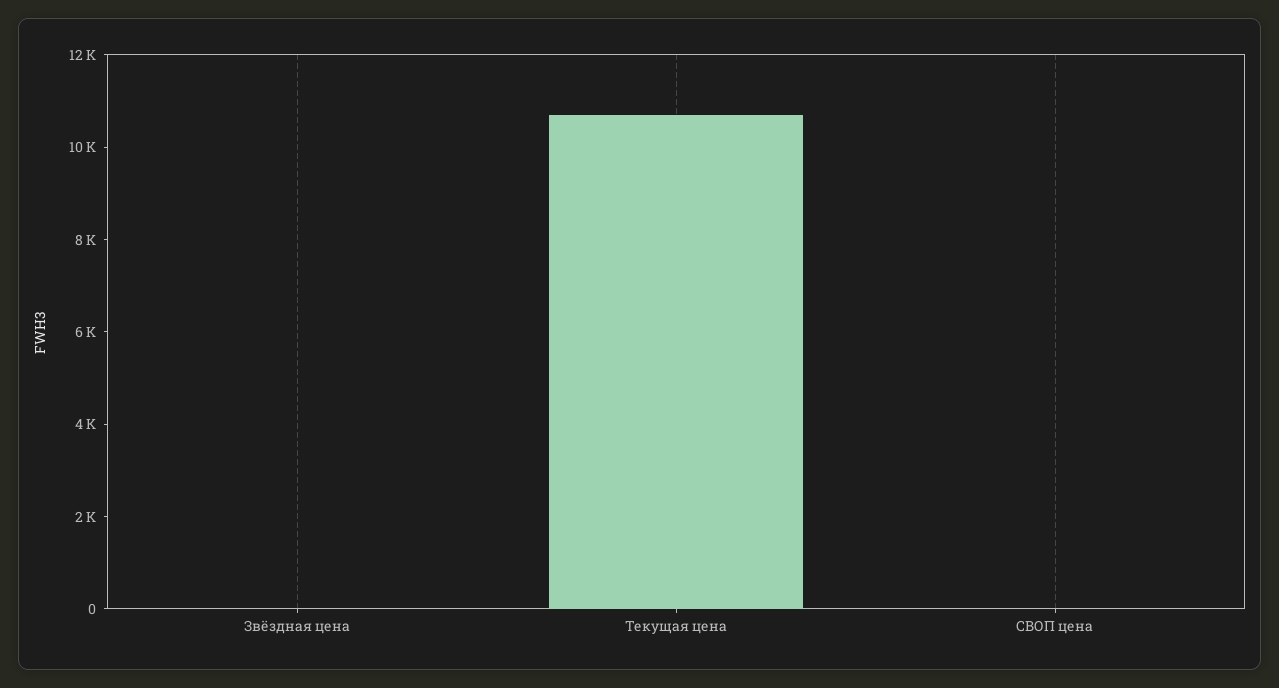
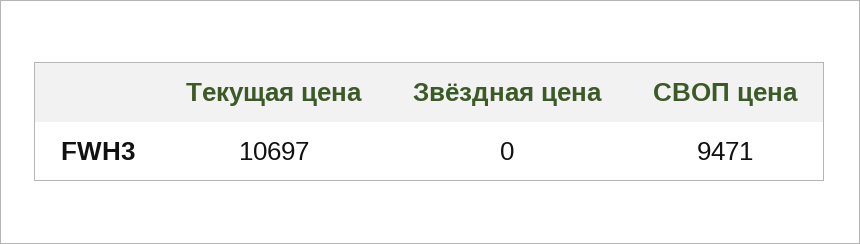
СВОП цена: 0 -> 9471

